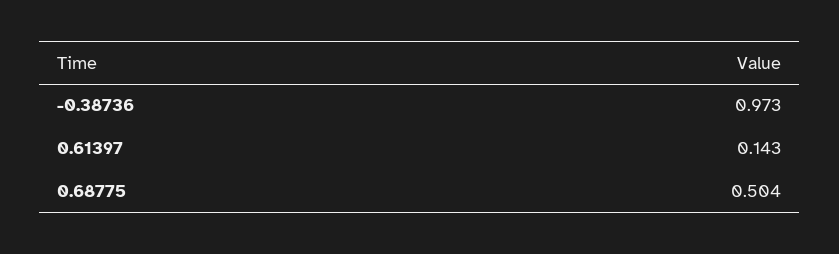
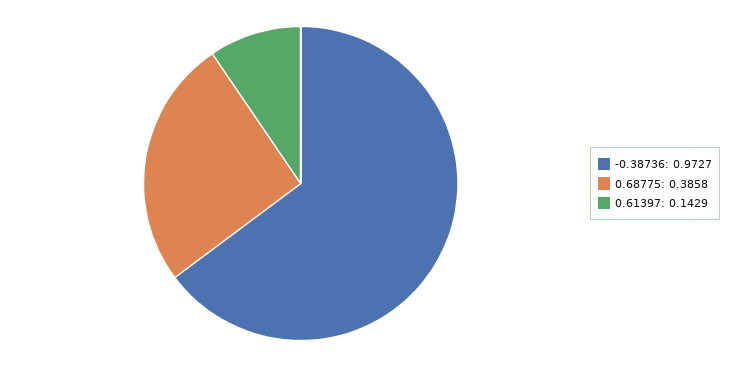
0.68775: 0.504 -> 0.3858

